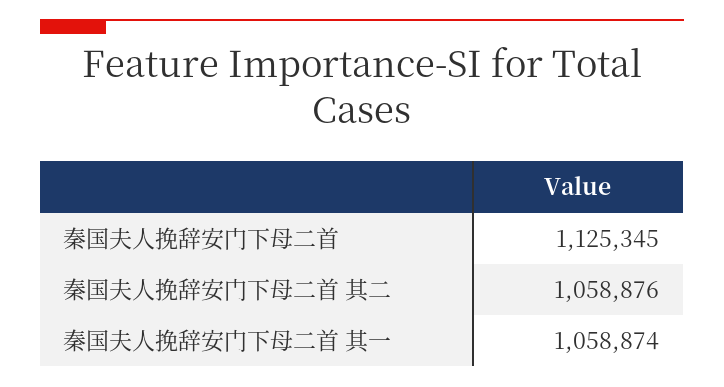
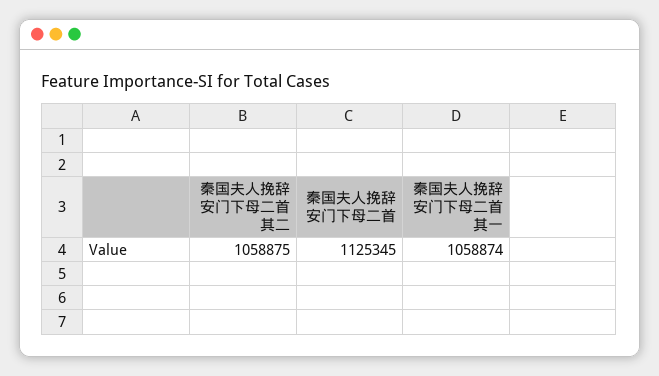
秦国夫人挽辞安门下母二首 其二: 1058876 -> 1058875

